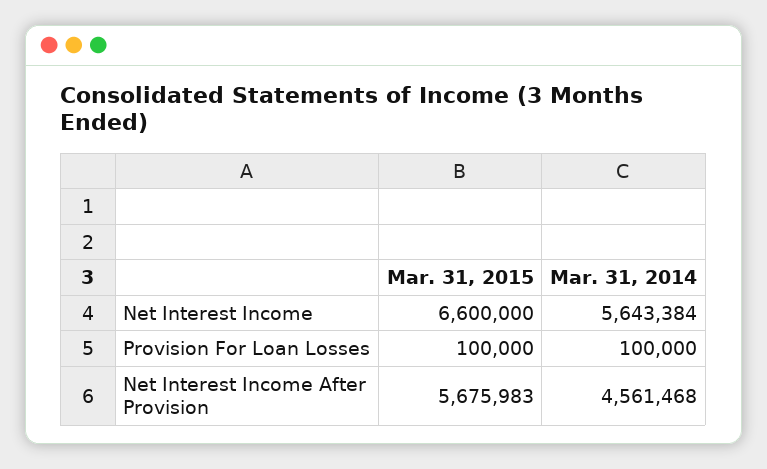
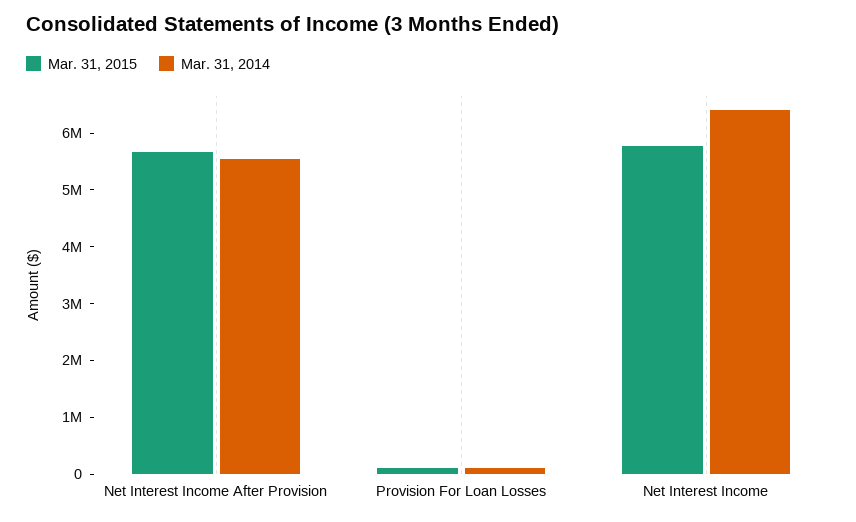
Mar. 31, 2015, Net Interest Income: 6600000 -> 5800000
Mar. 31, 2014, Net Interest Income: 5643384 -> 6400000
Mar. 31, 2014, Net Interest Income After Provision: 4561468 -> 5600000

